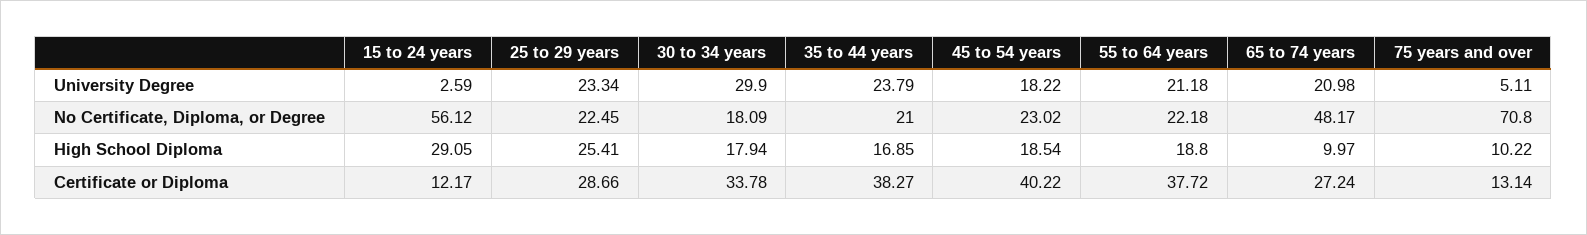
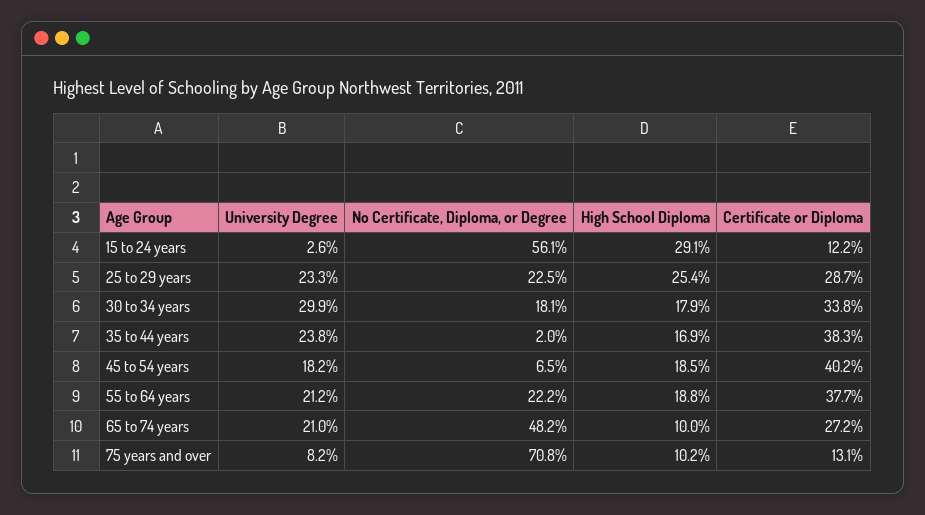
75 years and over, University Degree: 5.11 -> 8.2
35 to 44 years, No Certificate, Diploma, or Degree: 21 -> 2
45 to 54 years, No Certificate, Diploma, or Degree: 23.02 -> 6.5

